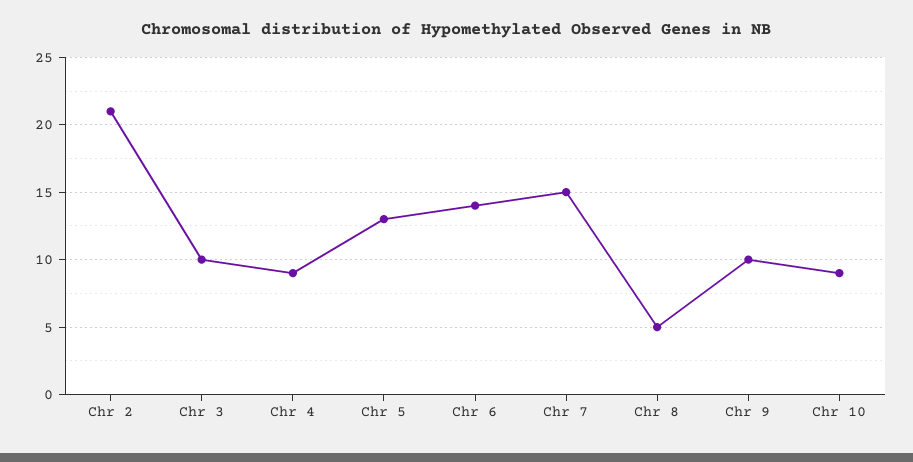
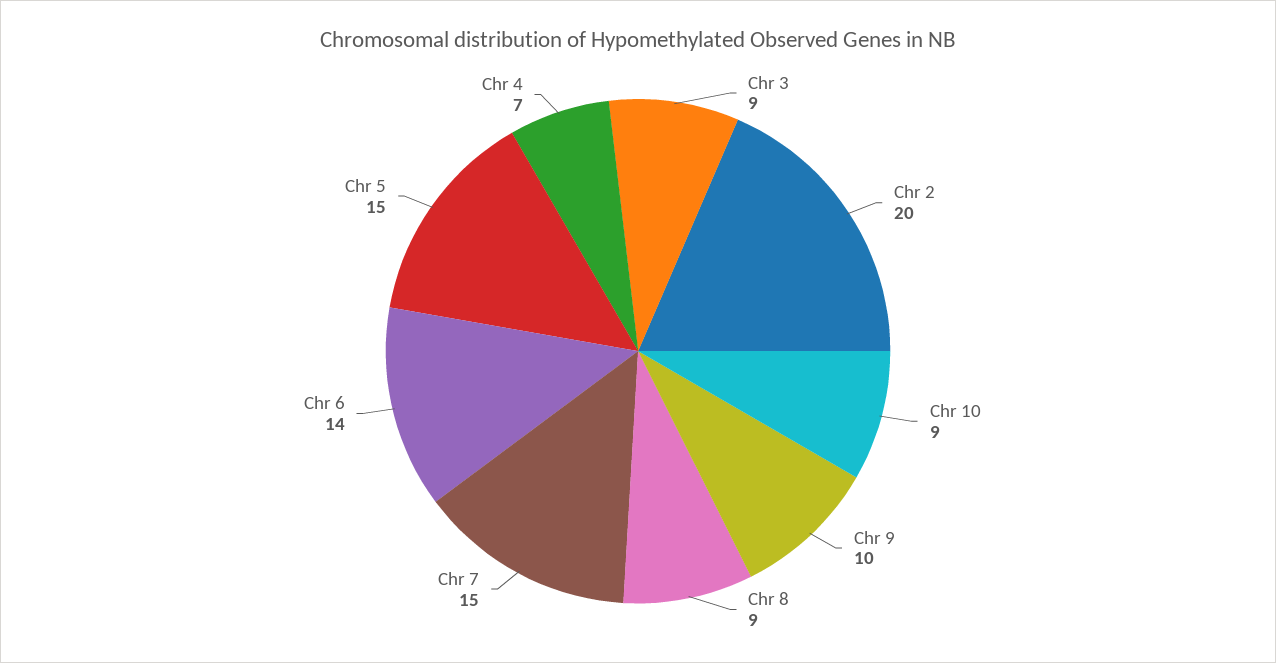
Chr 2: 21 -> 20
Chr 3: 10 -> 9
Chr 4: 9 -> 7
Chr 5: 13 -> 15
Chr 8: 5 -> 9

